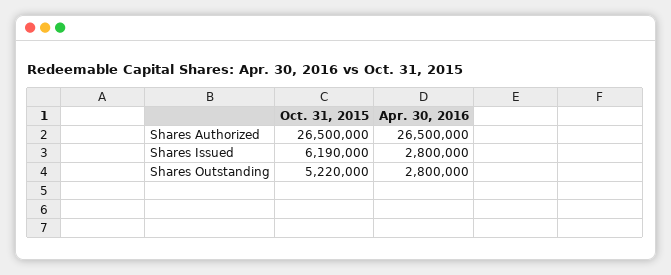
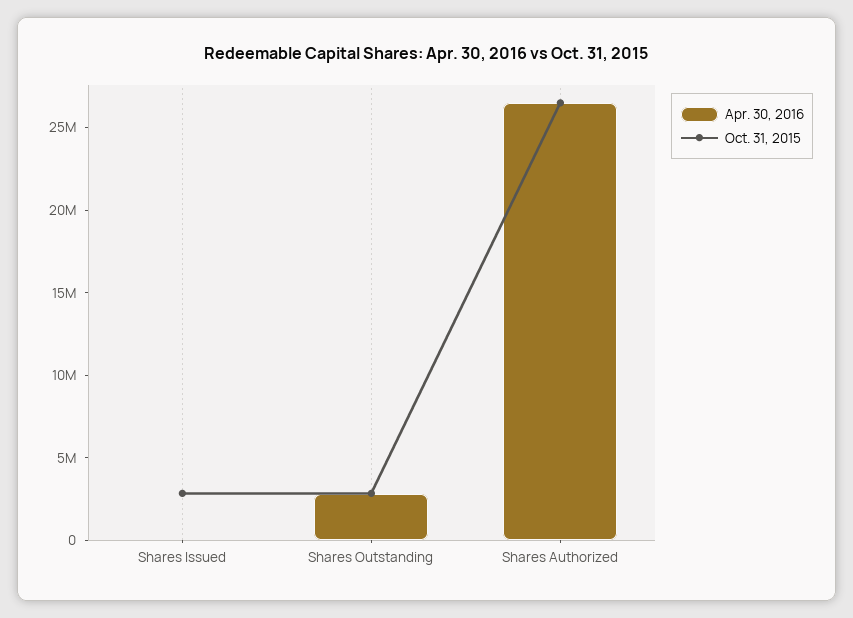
Oct. 31, 2015, Shares Issued: 6190000 -> 3000000
Apr. 30, 2016, Shares Issued: 2800000 -> 0
Oct. 31, 2015, Shares Outstanding: 5220000 -> 3000000

